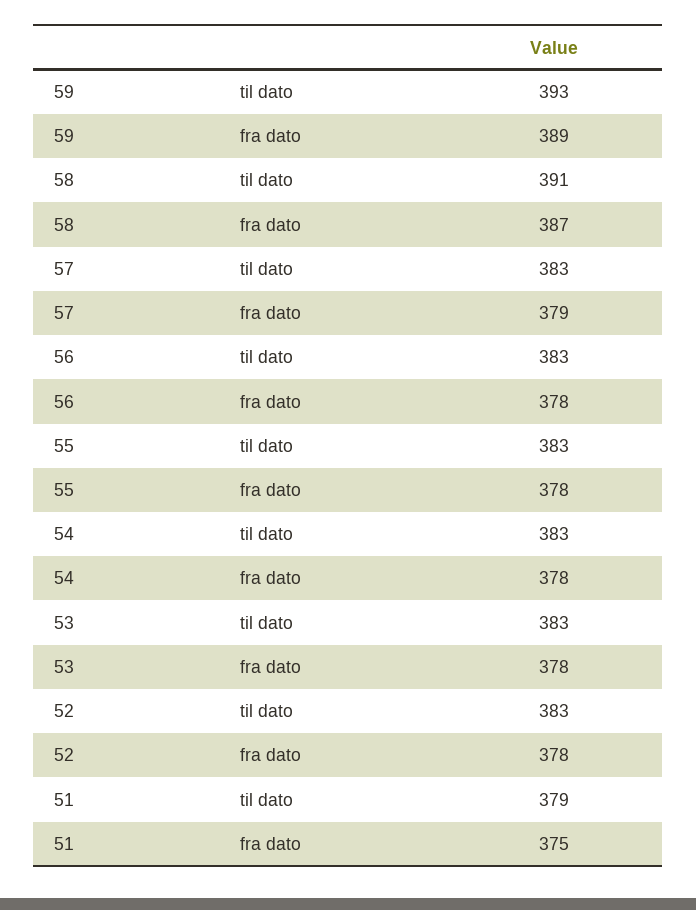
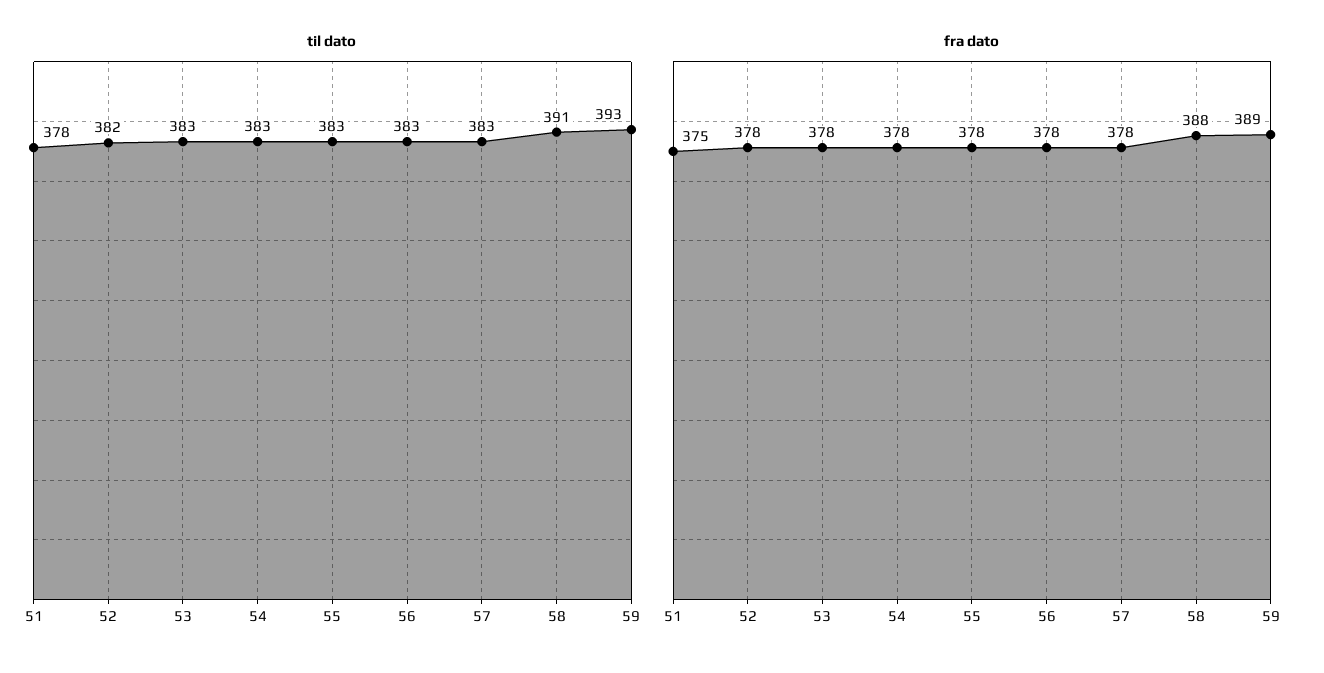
fra dato, 58: 387 -> 388
fra dato, 57: 379 -> 378
til dato, 52: 383 -> 382
til dato, 51: 379 -> 378

